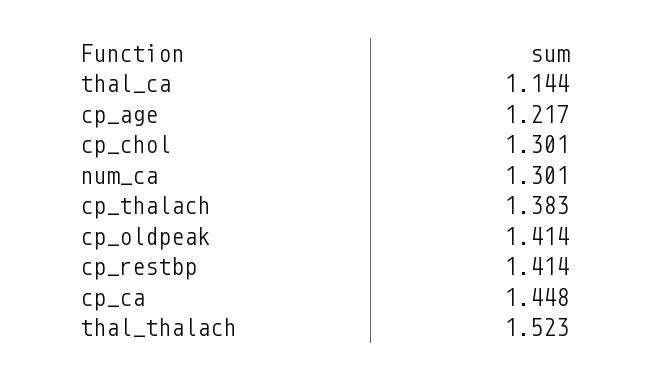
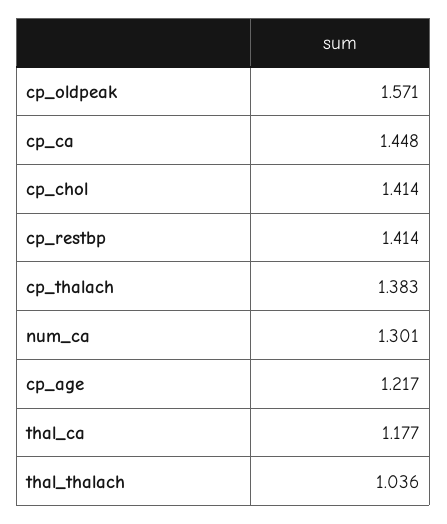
thal_ca: 1.144 -> 1.177
cp_chol: 1.301 -> 1.414
cp_oldpeak: 1.414 -> 1.571
thal_thalach: 1.523 -> 1.036

